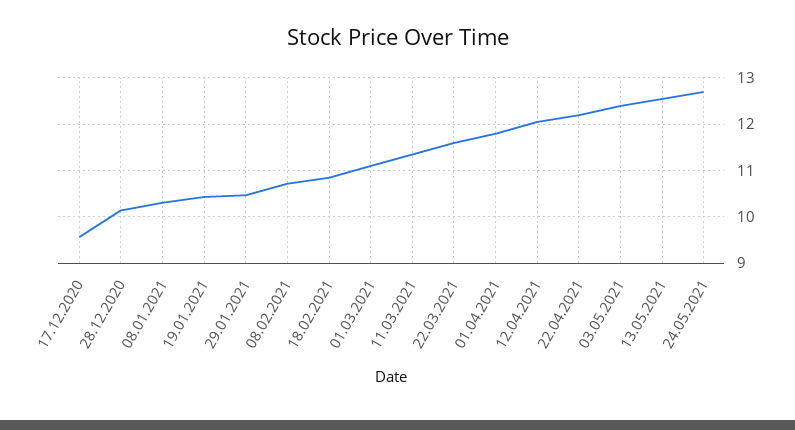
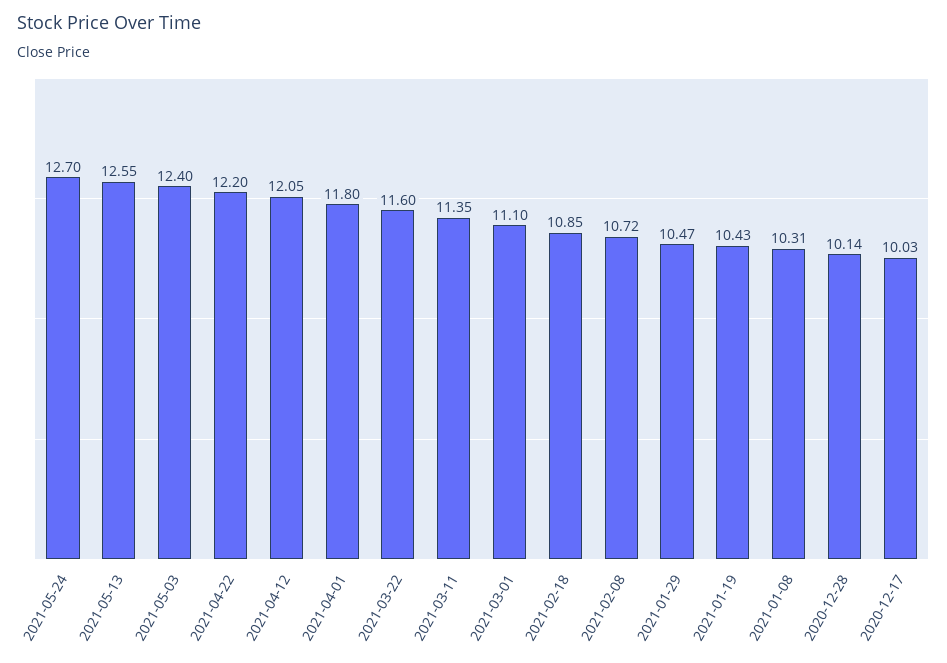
17.12.2020: 9.6 -> 10.03

